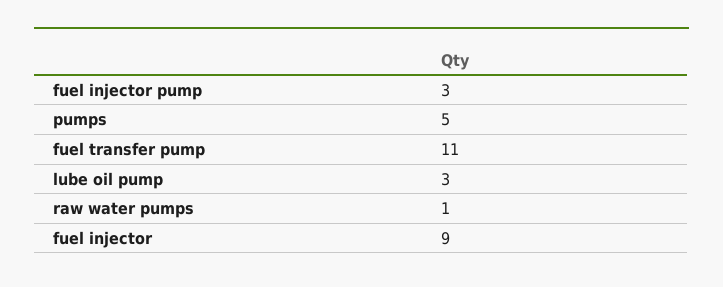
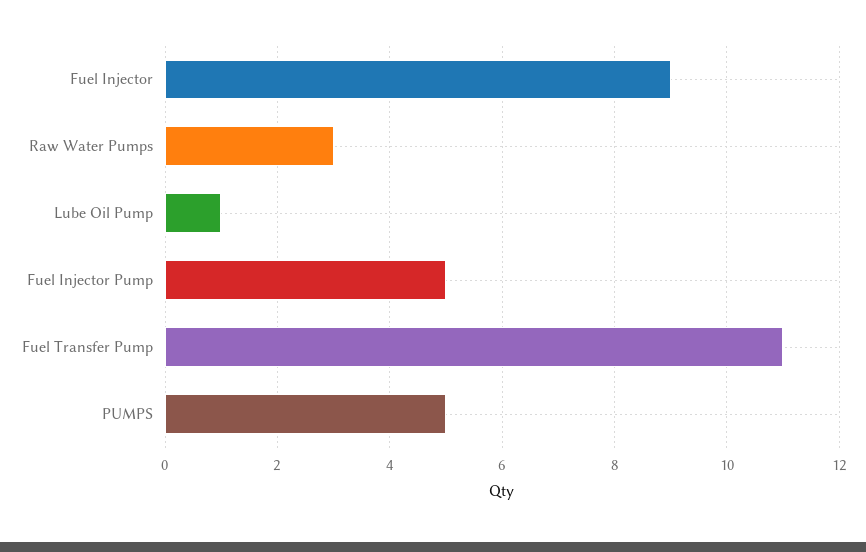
fuel injector pump: 3 -> 5
lube oil pump: 3 -> 1
raw water pumps: 1 -> 3

